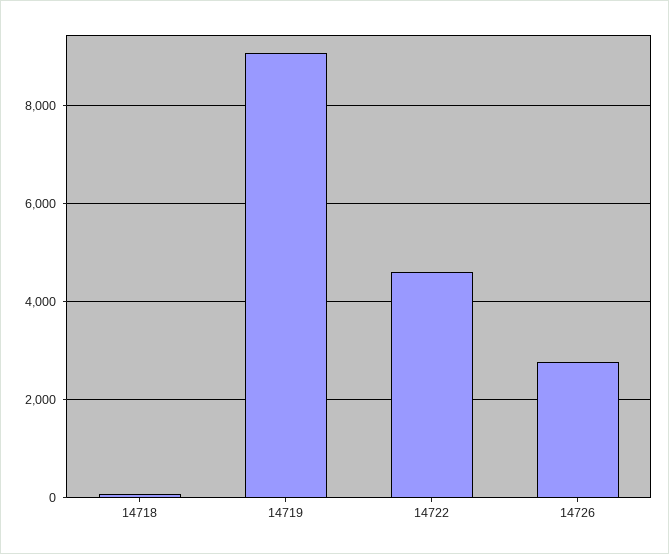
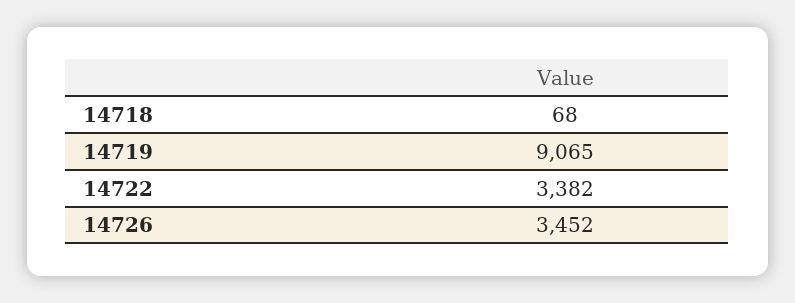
14722: 4600 -> 3382
14726: 2800 -> 3452

